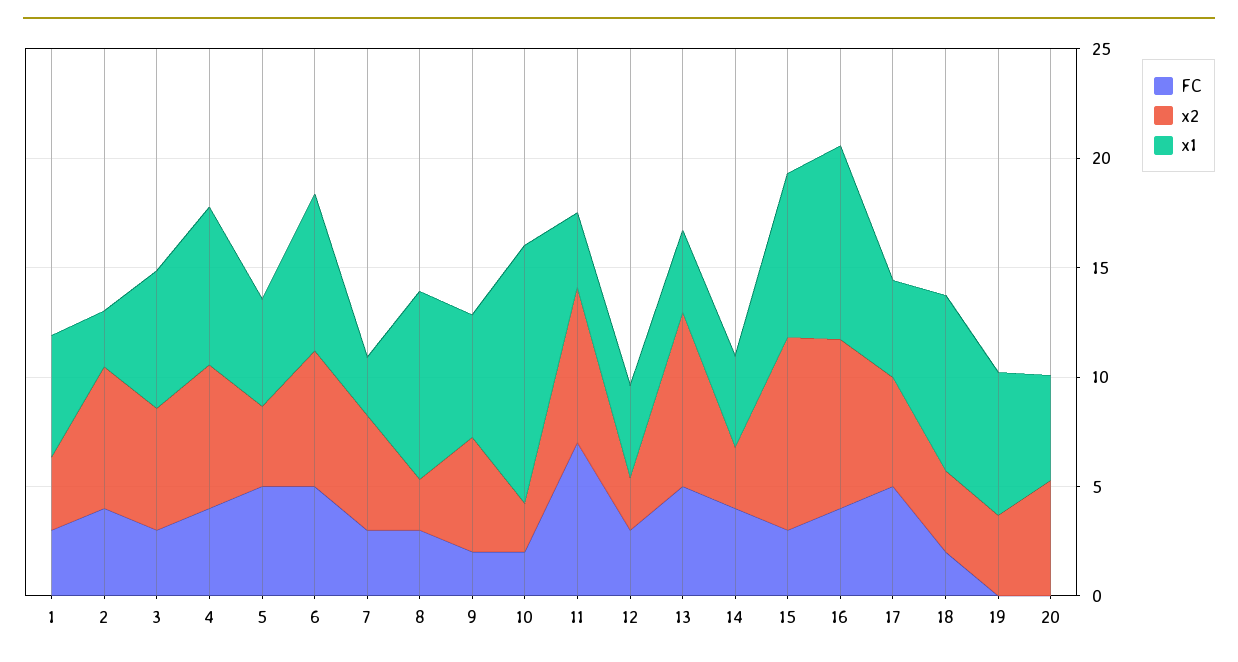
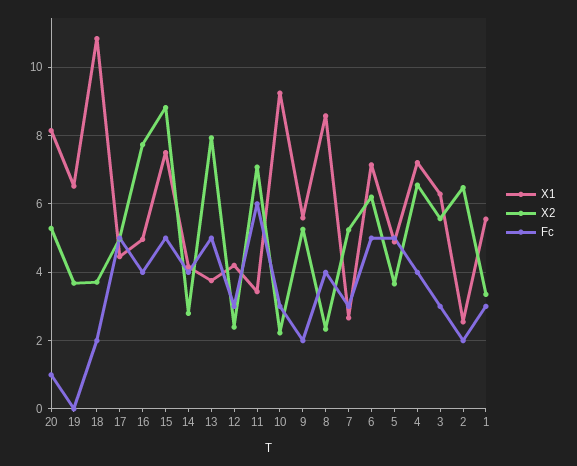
FC, 2: 4 -> 2
FC, 8: 3 -> 4
FC, 10: 2 -> 3
x1, 10: 12 -> 9.2
FC, 11: 7 -> 6
FC, 15: 3 -> 5
x1, 16: 9 -> 5
x1, 18: 8 -> 10.8
FC, 20: 0 -> 1
x1, 20: 5 -> 8.2

